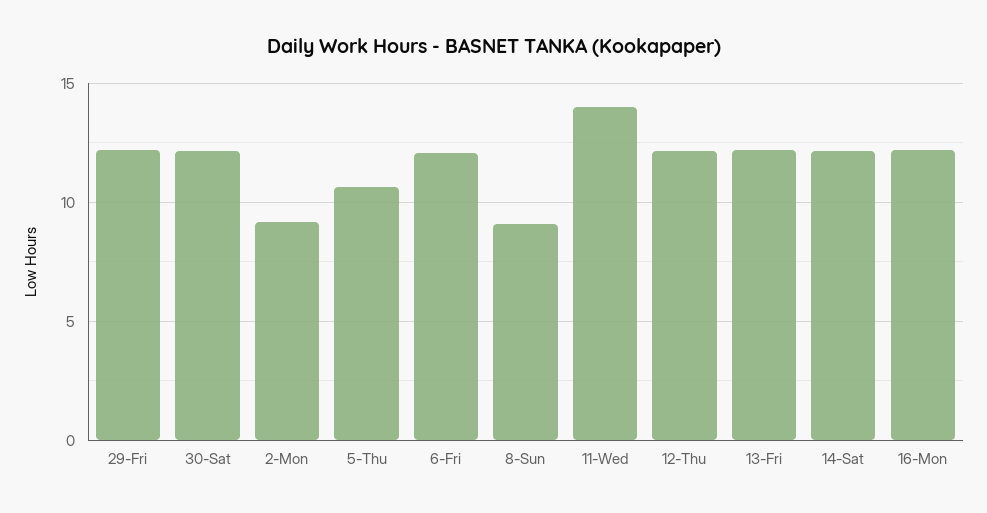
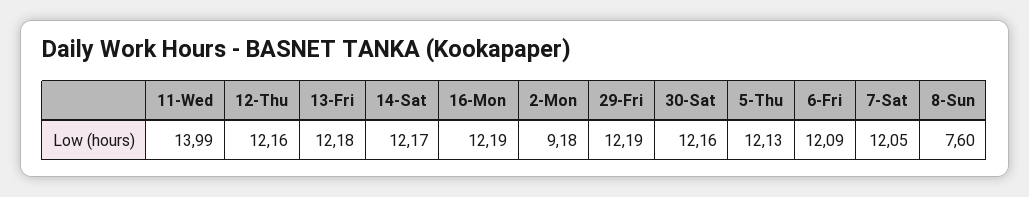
5-Thu: 10.5 -> 12.13
8-Sun: 9 -> 7.6
7-Sat: none -> 12.05

